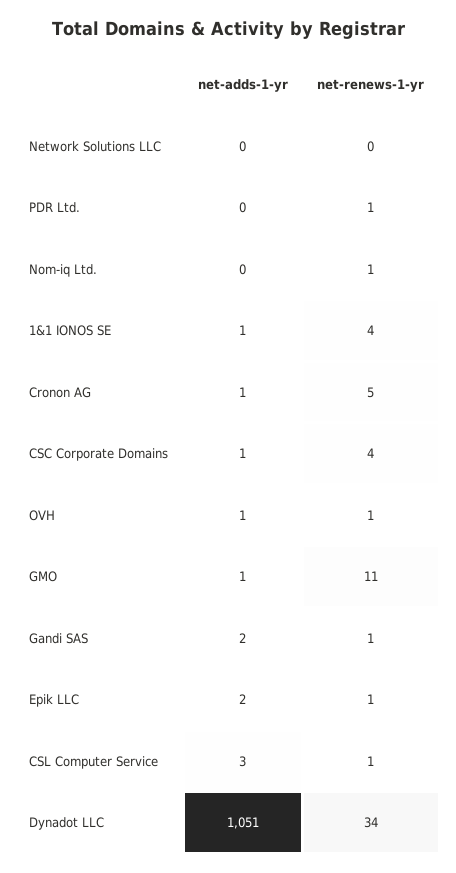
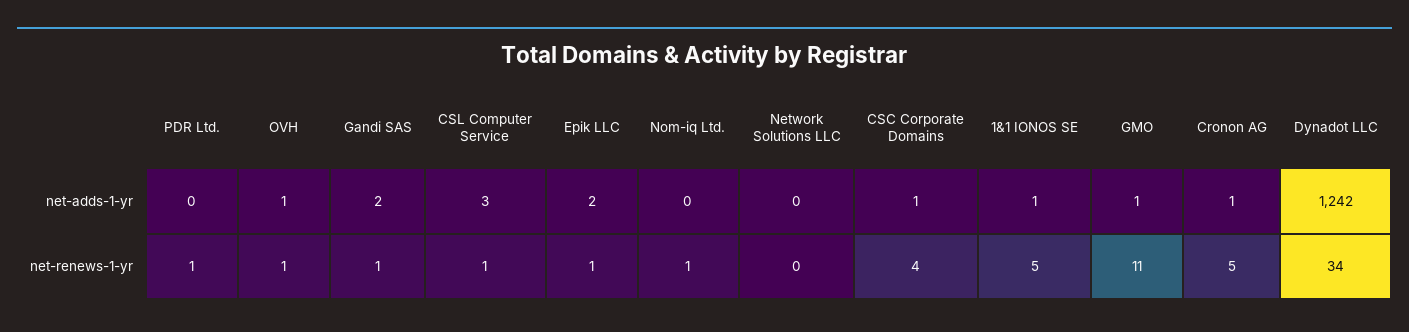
net-renews-1-yr, 1&1 IONOS SE: 4 -> 5
net-adds-1-yr, Dynadot LLC: 1051 -> 1242

